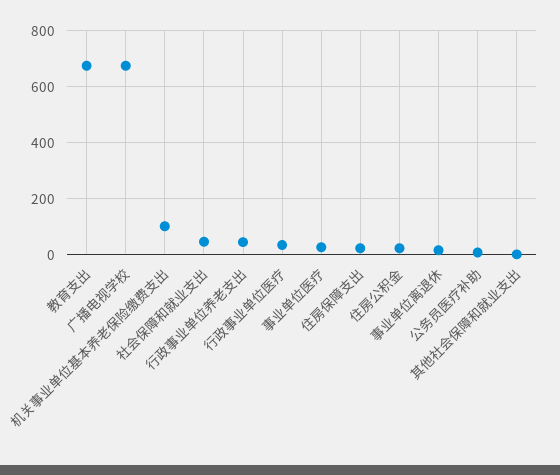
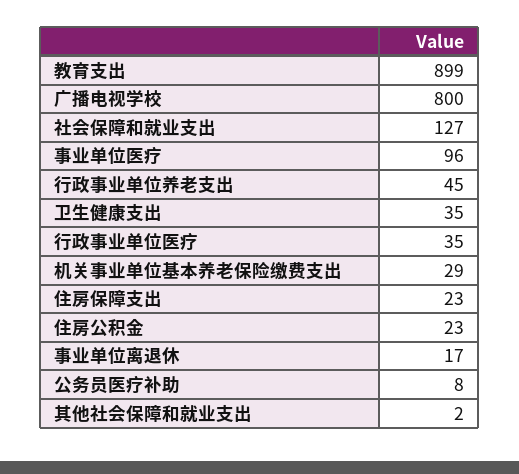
教育支出: 675 -> 899
广播电视学校: 675 -> 800
机关事业单位基本养老保险缴费支出: 100 -> 29
社会保障和就业支出: 50 -> 127
事业单位医疗: 25 -> 96
卫生健康支出: none -> 35

